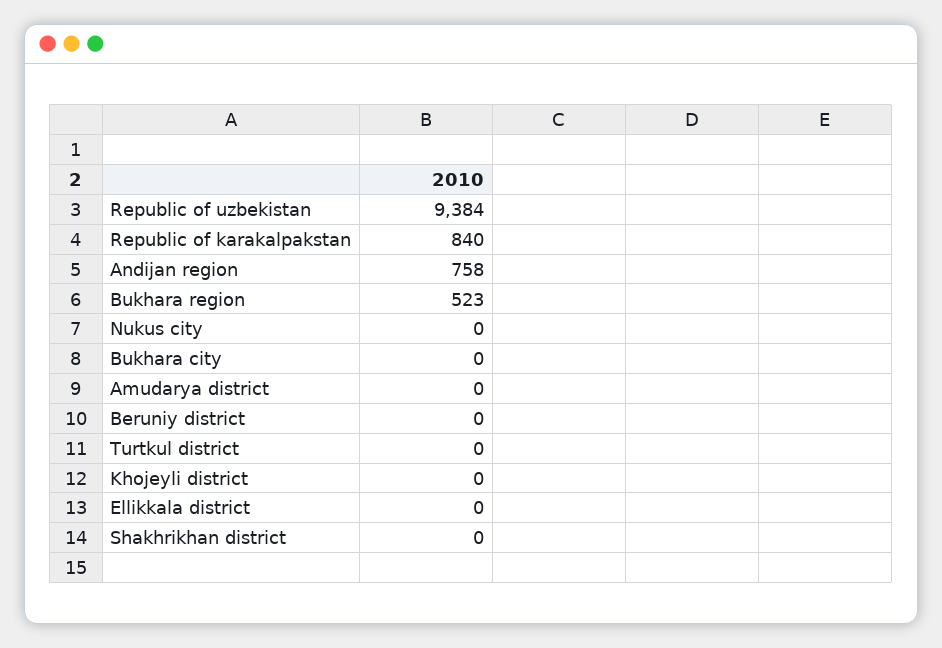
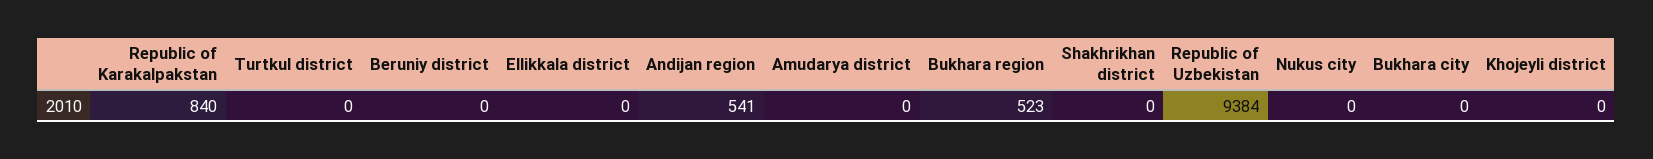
Andijan region: 758 -> 541

